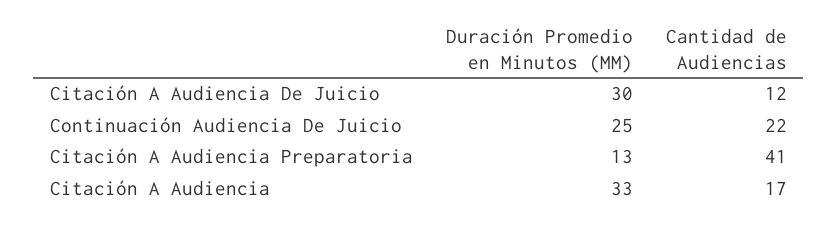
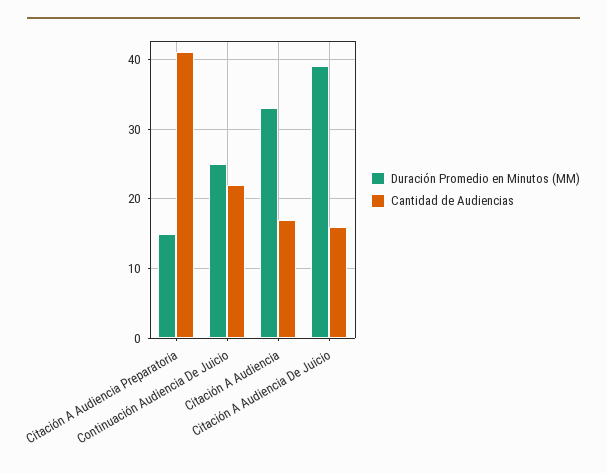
Duración Promedio en Minutos (MM), Citación A Audiencia De Juicio: 30 -> 39
Cantidad de Audiencias, Citación A Audiencia De Juicio: 12 -> 16
Duración Promedio en Minutos (MM), Citación A Audiencia Preparatoria: 13 -> 15

